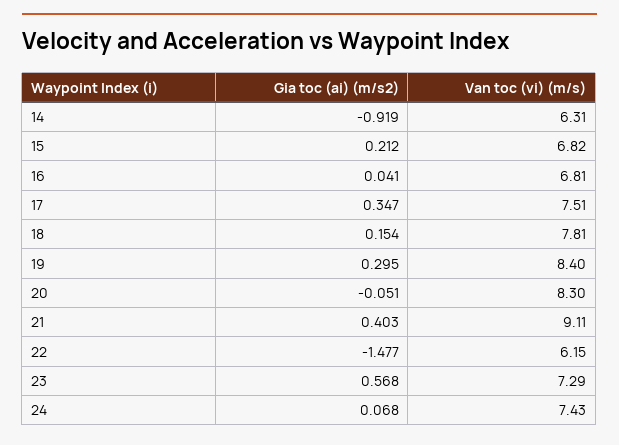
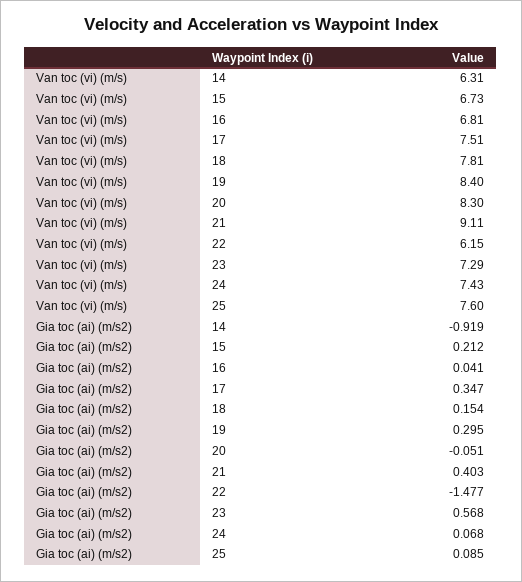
Van toc (vi) (m/s), 15: 6.82 -> 6.73
Van toc (vi) (m/s), 25: none -> 7.6
Gia toc (ai) (m/s2), 25: none -> 0.085

